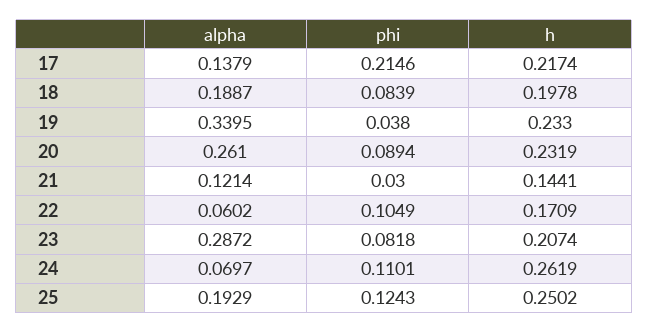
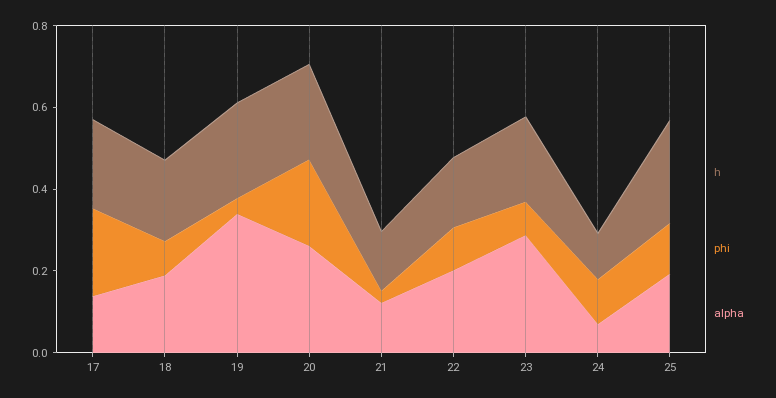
phi, 20: 0.0894 -> 0.2
alpha, 22: 0.0602 -> 0.2
h, 24: 0.2619 -> 0.1

